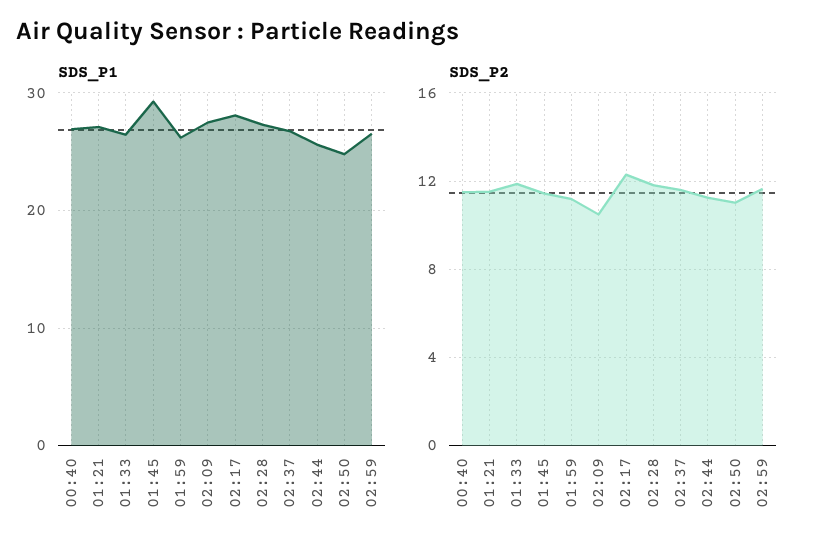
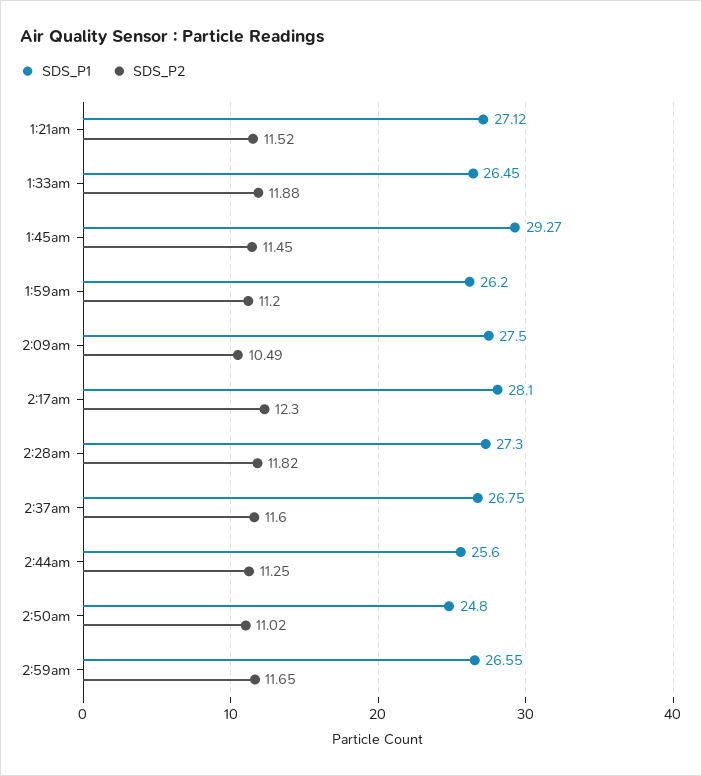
SDS_P1, 00:40: 27 -> none
SDS_P2, 00:40: 11.5 -> none

